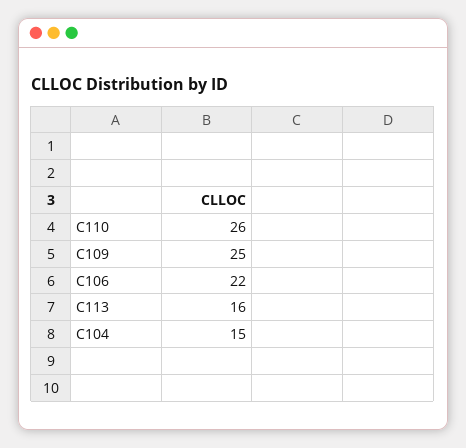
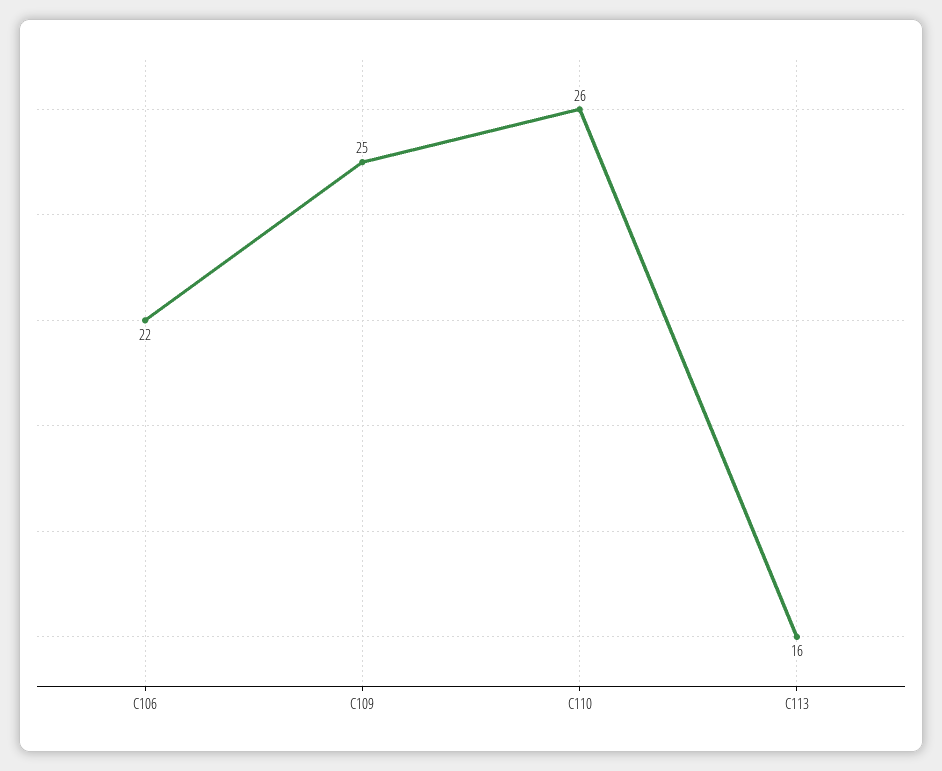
C104: 15 -> none

